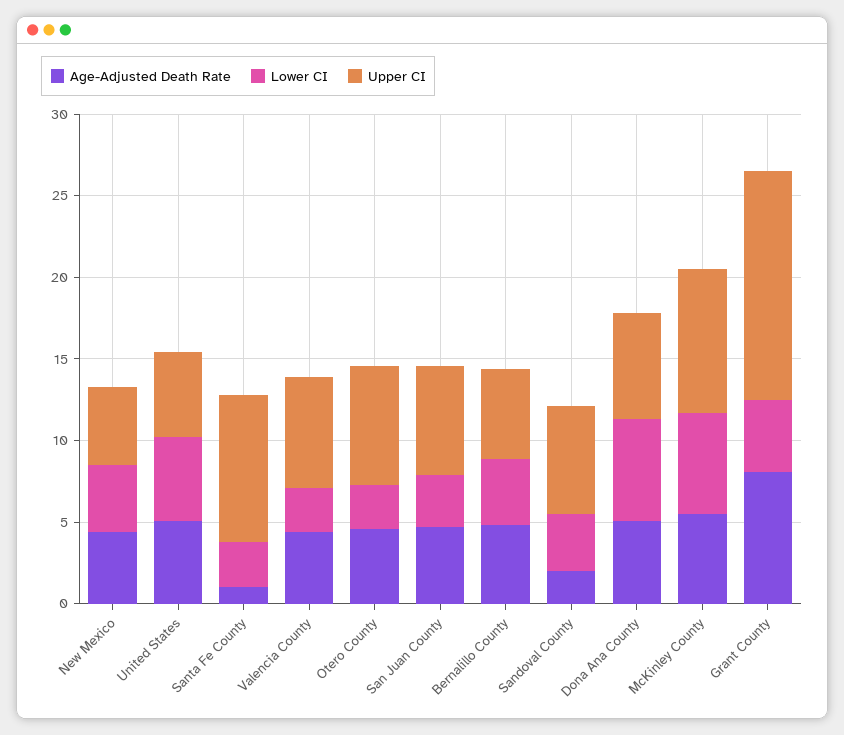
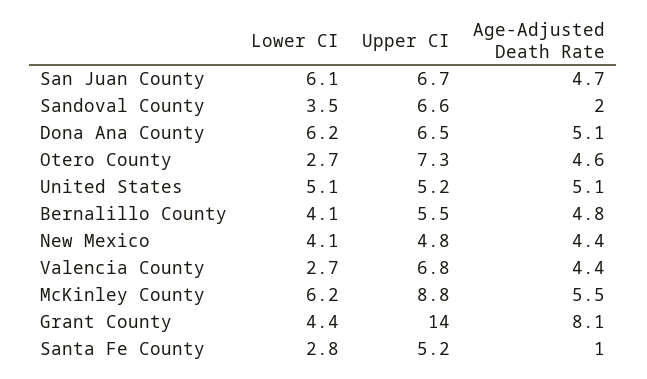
Upper CI, Santa Fe County: 9 -> 5.2
Lower CI, San Juan County: 3 -> 6.1

